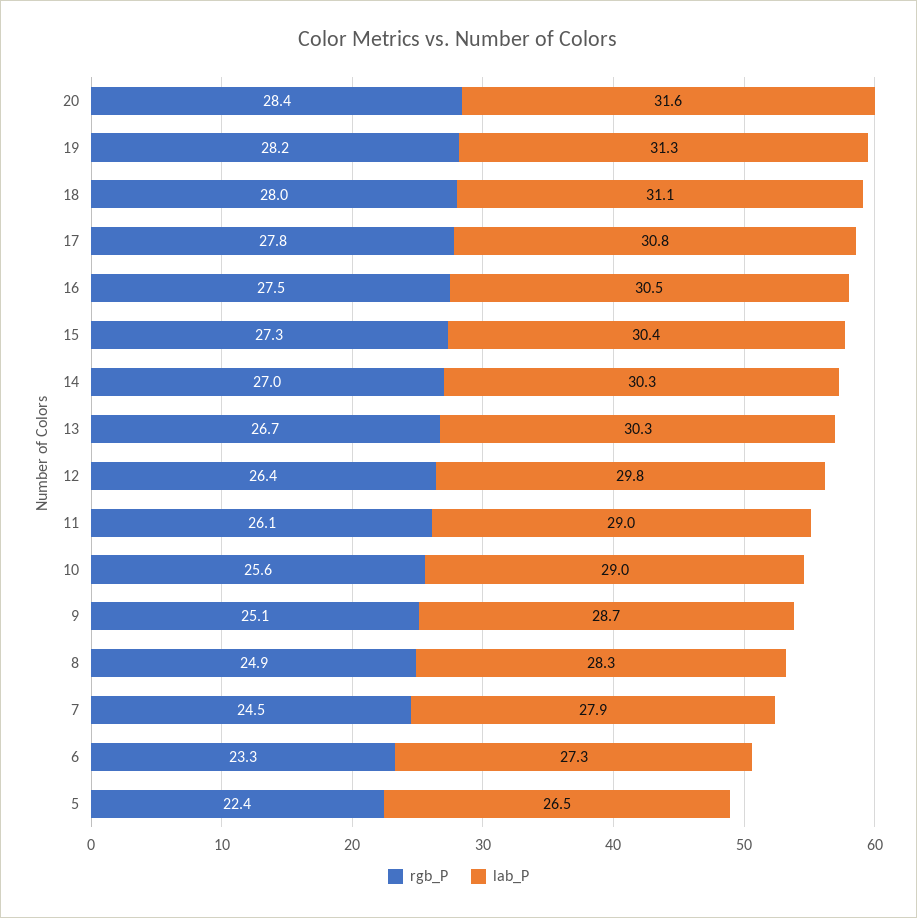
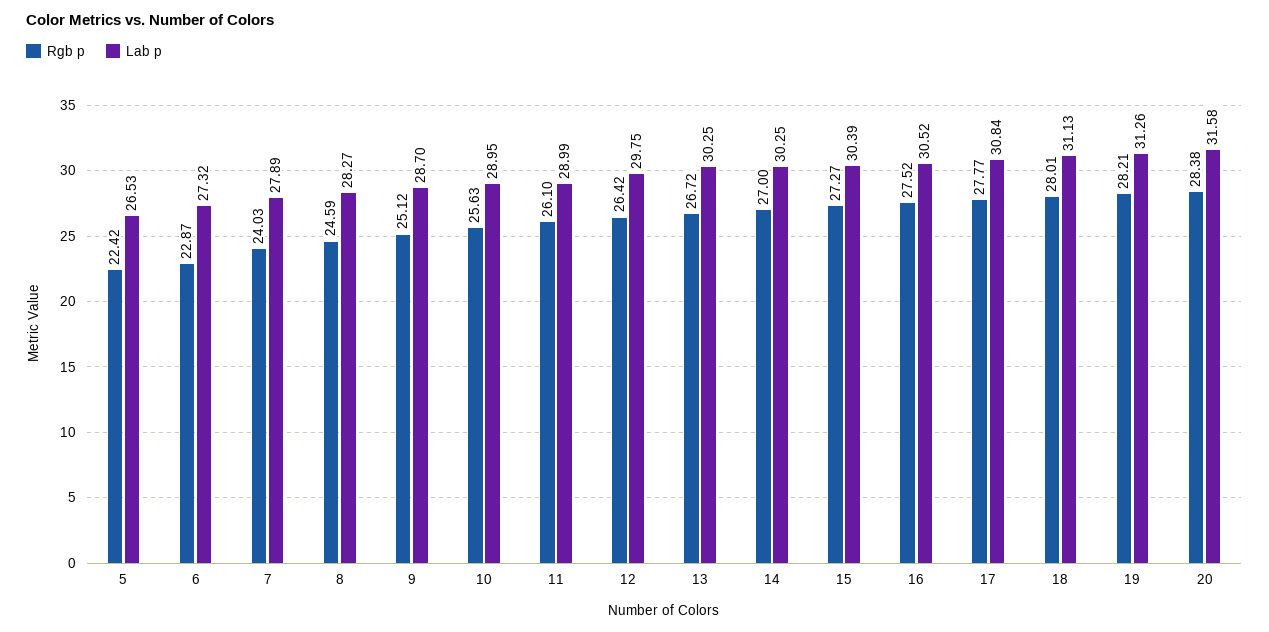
rgb_P, 8: 24.9 -> 24.59
rgb_P, 7: 24.5 -> 24.03
rgb_P, 6: 23.3 -> 22.87

